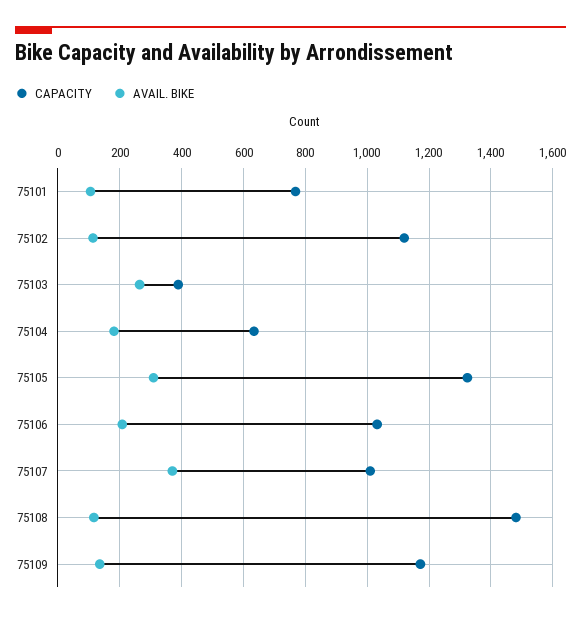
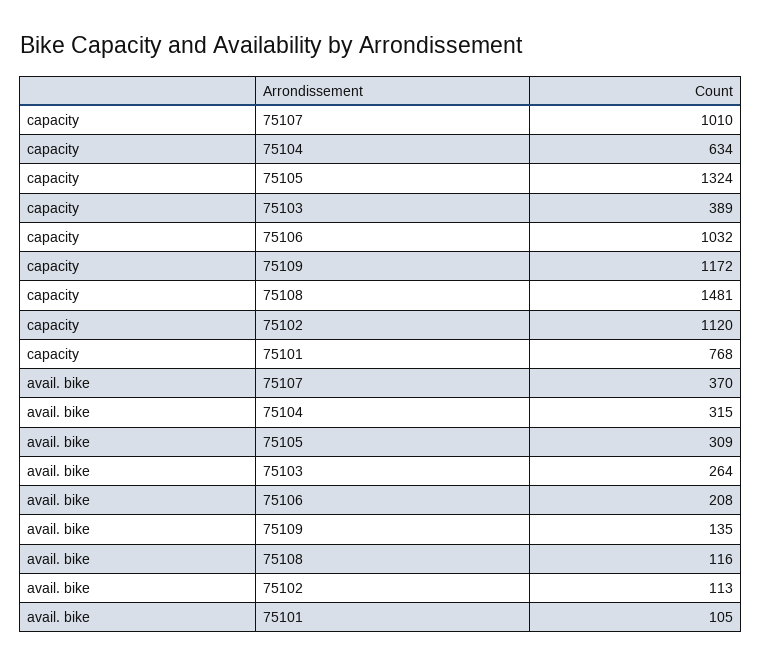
AVAIL. BIKE, 75104: 180 -> 315

